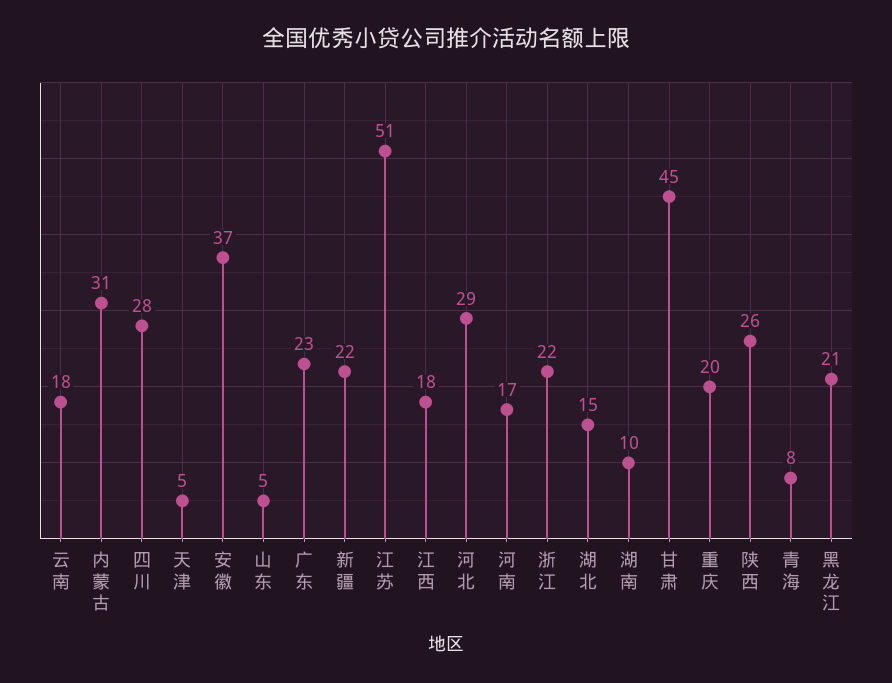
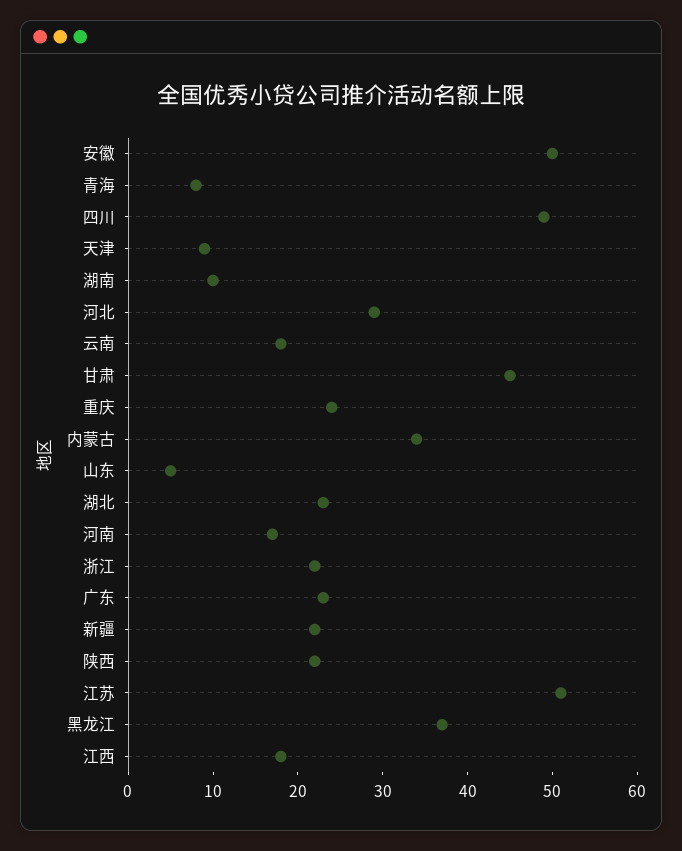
内蒙古: 31 -> 34
四川: 28 -> 49
天津: 5 -> 9
安徽: 37 -> 50
湖北: 15 -> 23
重庆: 20 -> 24
陕西: 26 -> 22
黑龙江: 21 -> 37

